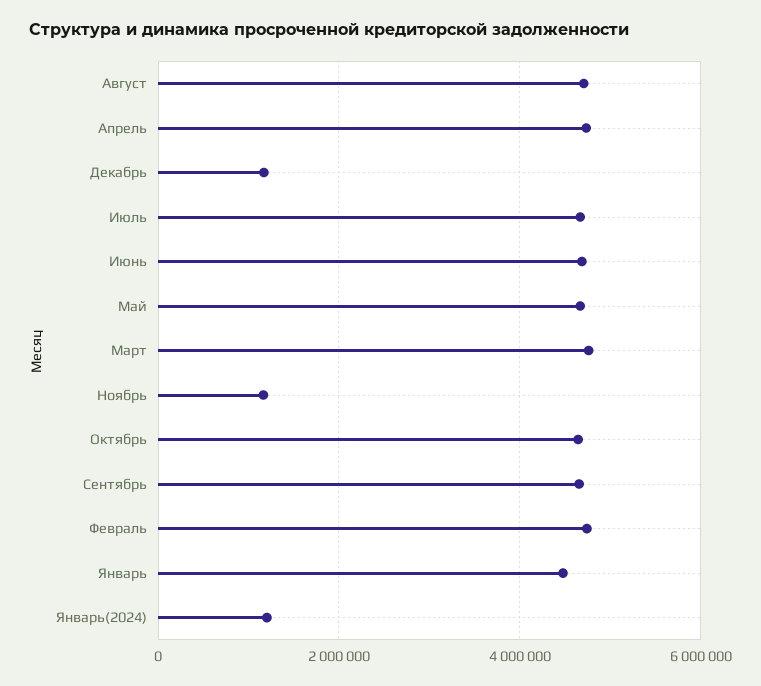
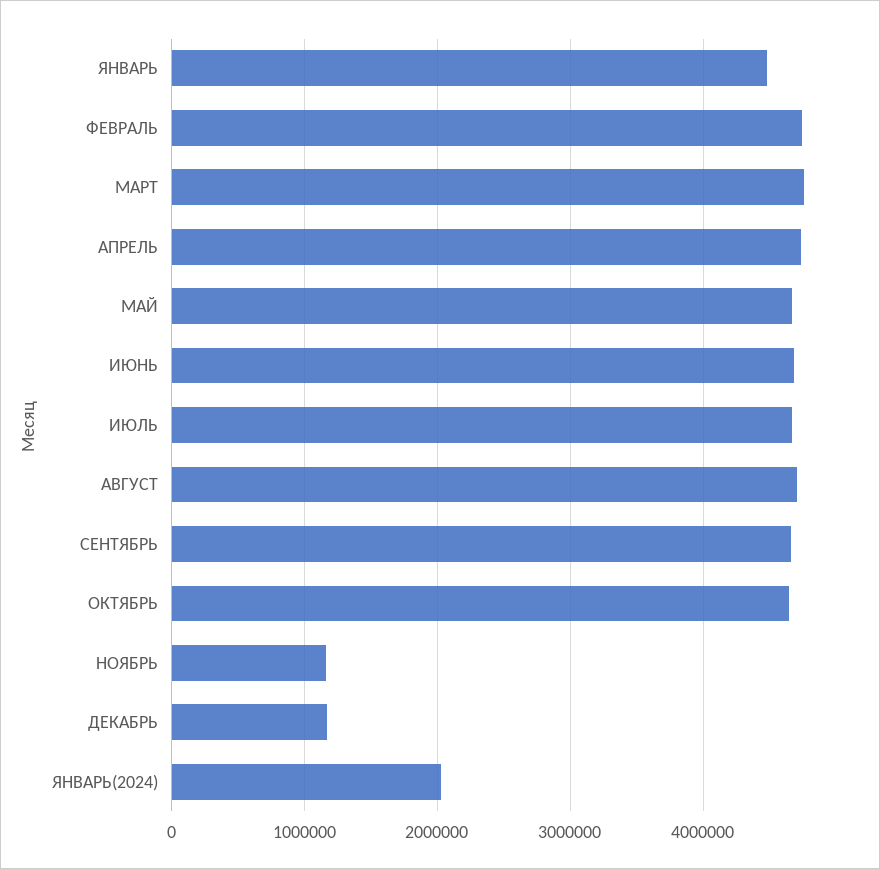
Январь(2024): 1200000 -> 2000000

